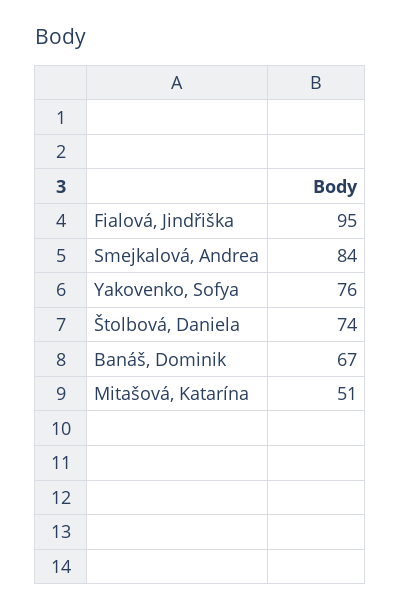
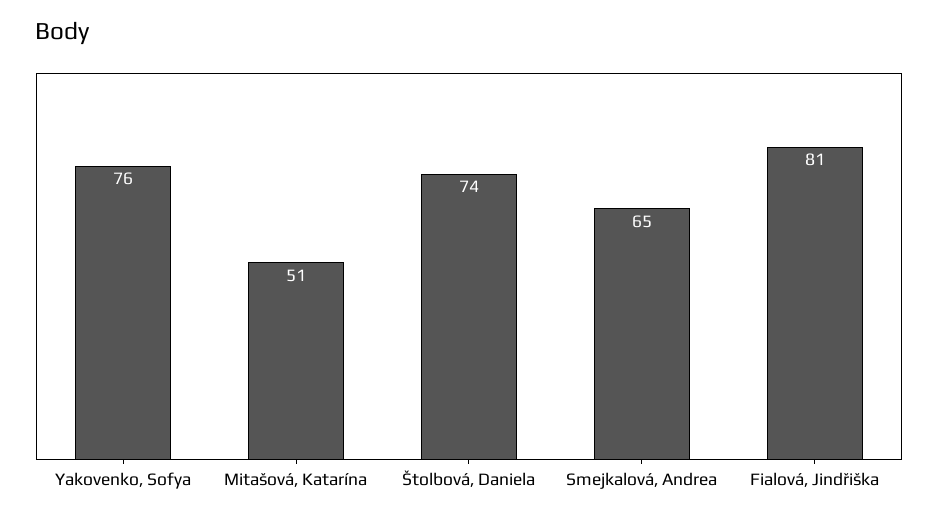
Fialová, Jindřiška: 95 -> 81
Smejkalová, Andrea: 84 -> 65
Banáš, Dominik: 67 -> none

